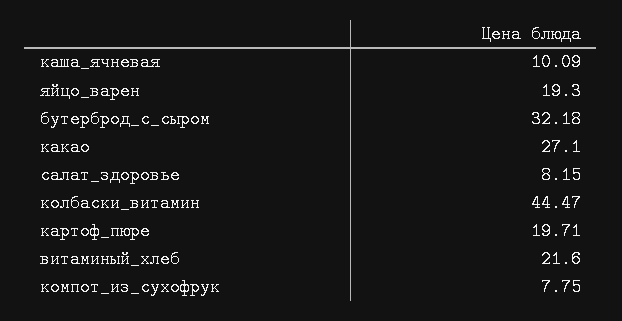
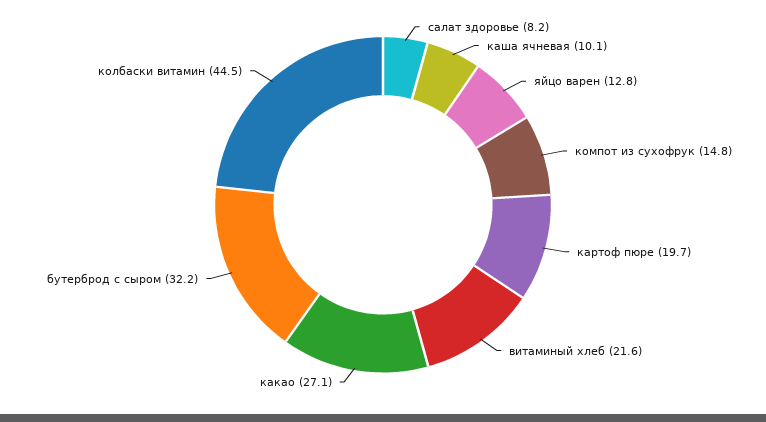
яйцо_варен: 19.3 -> 12.8
компот_из_сухофрук: 7.75 -> 14.8

